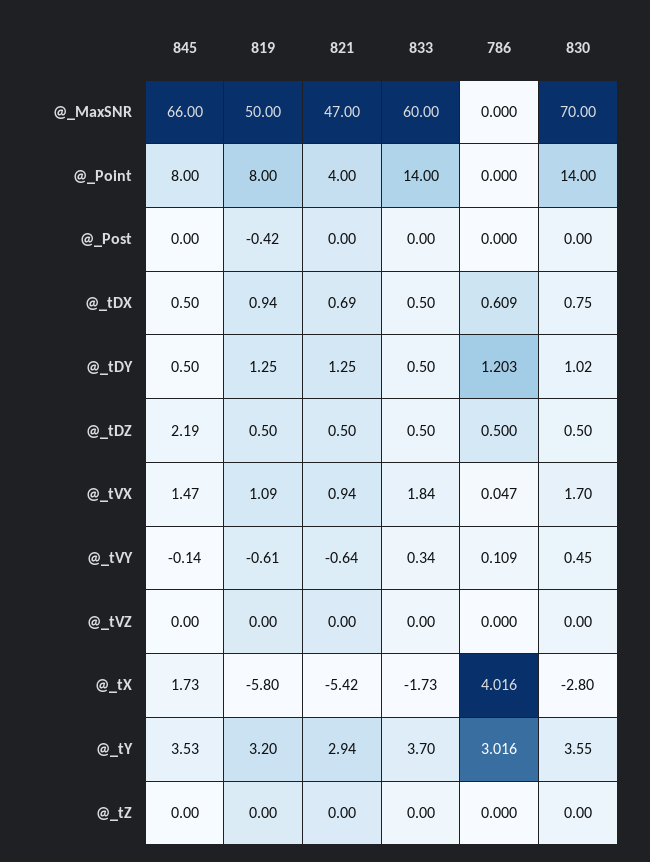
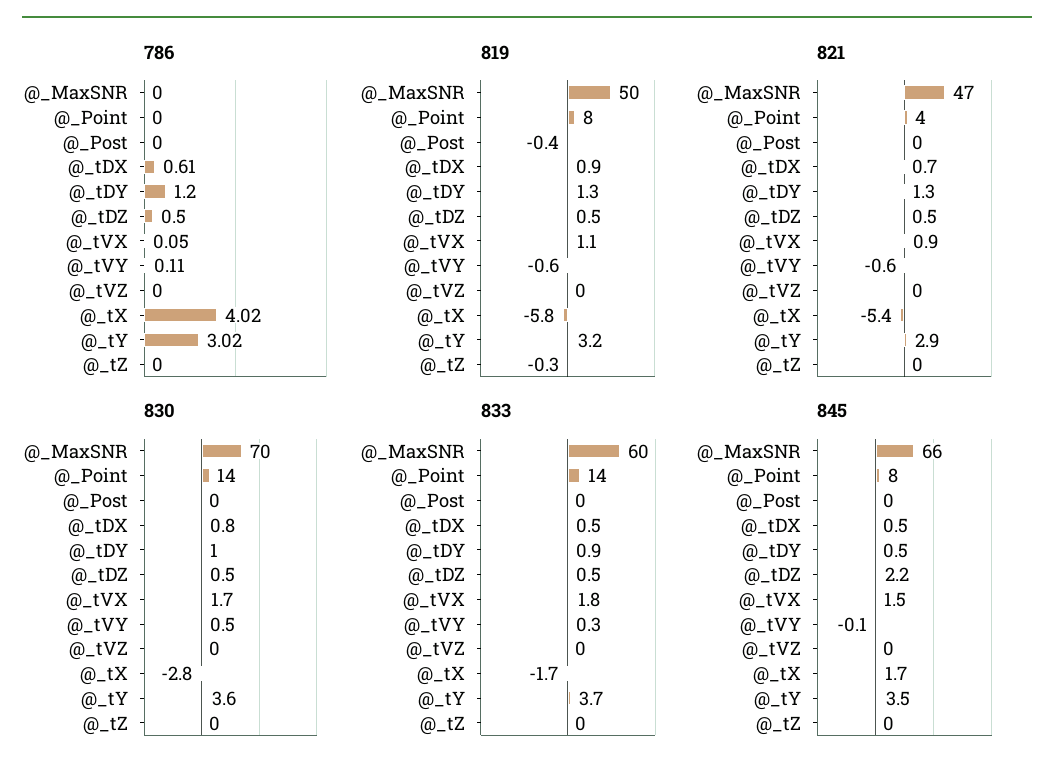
833, @_tDY: 0.5 -> 0.9
819, @_tZ: 0 -> -0.3

